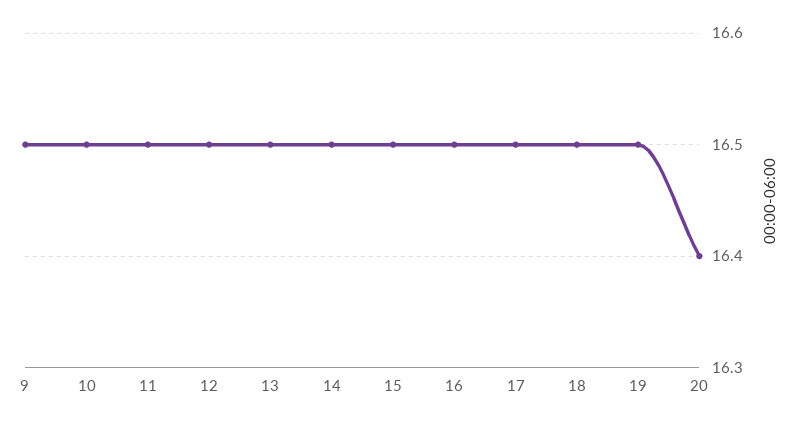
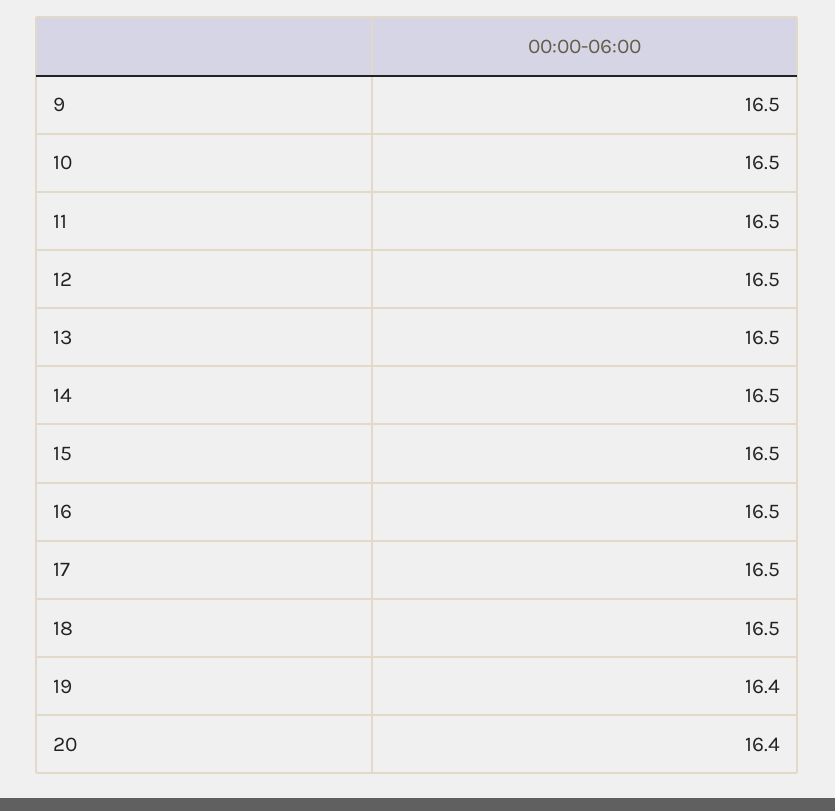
19: 16.5 -> 16.4

